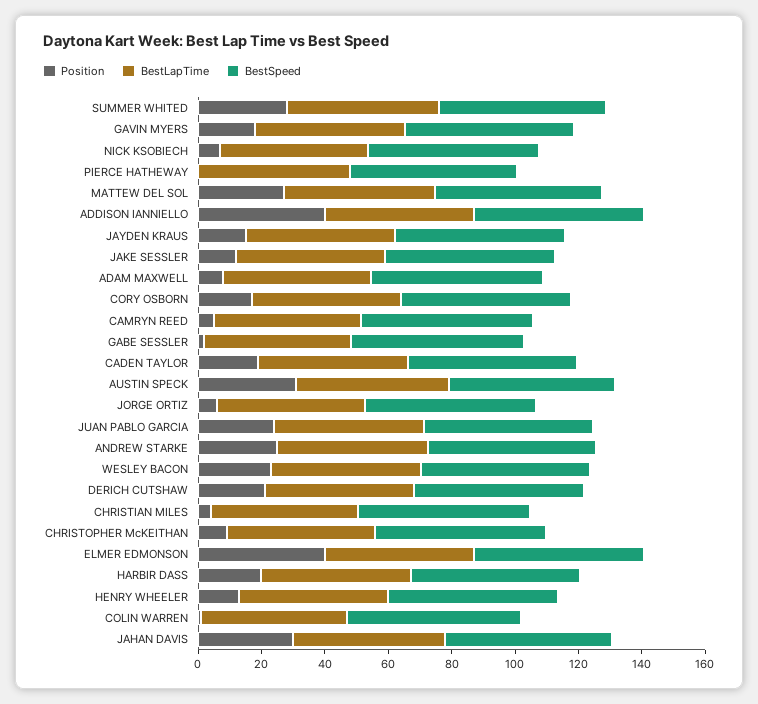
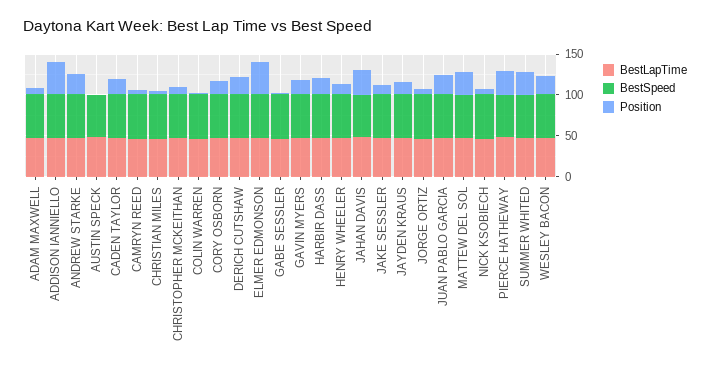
Position, PIERCE HATHEWAY: 0 -> 30
Position, AUSTIN SPECK: 30 -> 0

